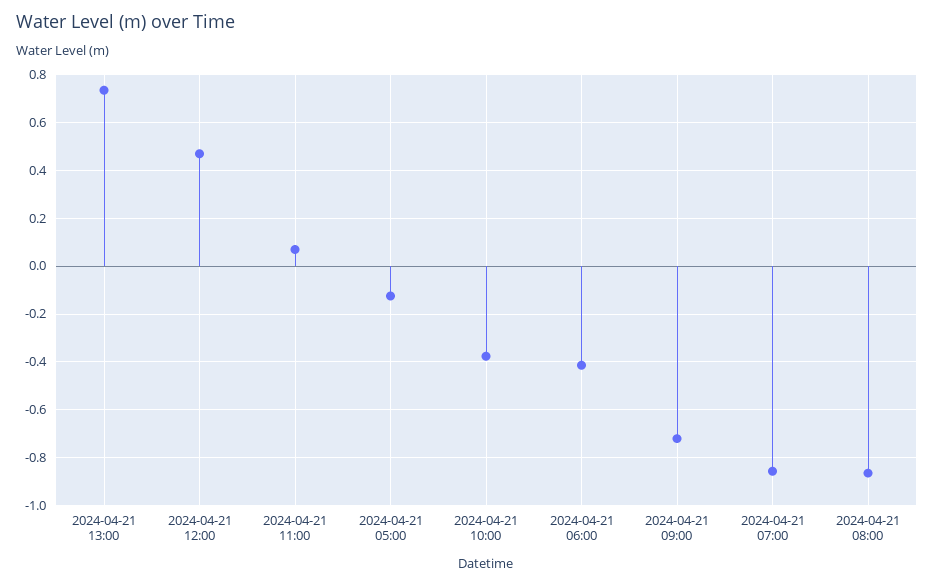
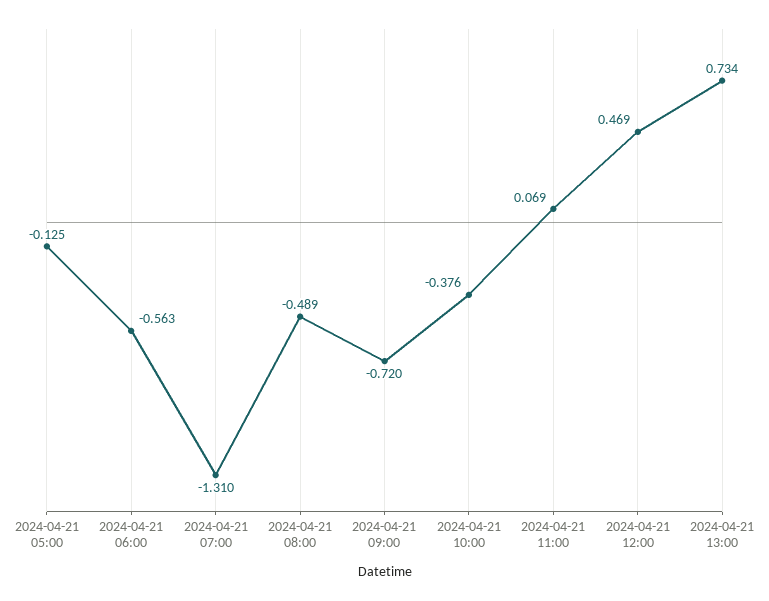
2024-04-21 06:00: -0.4 -> -0.563
2024-04-21 07:00: -0.85 -> -1.31
2024-04-21 08:00: -0.85 -> -0.489

